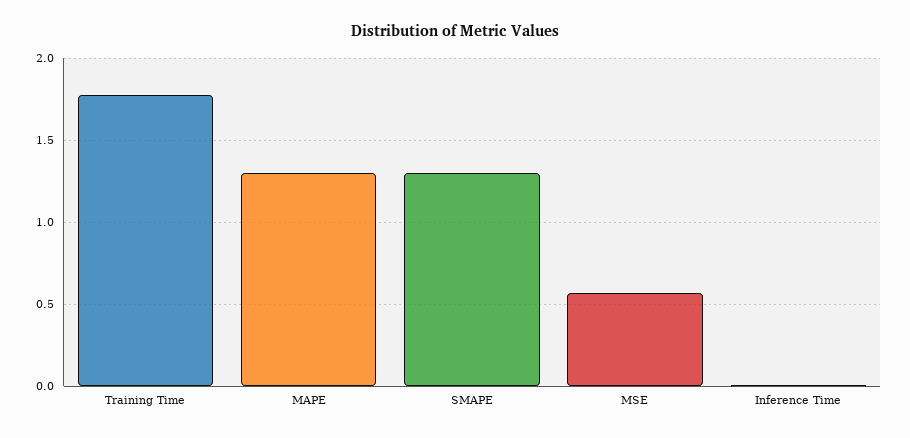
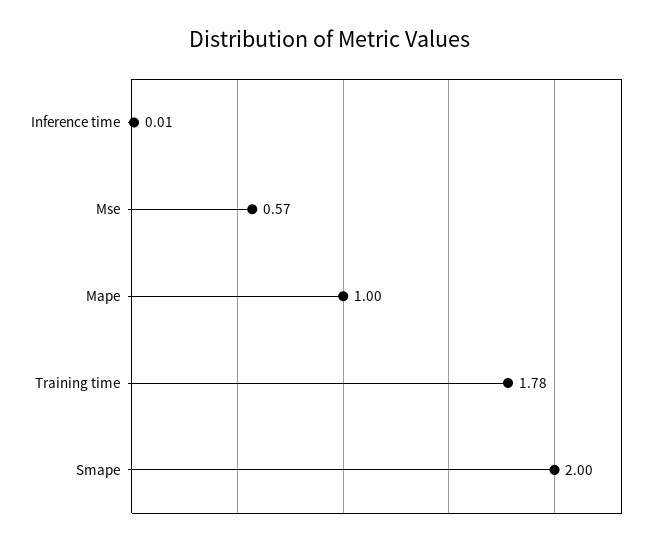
MAPE: 1.3 -> 1
SMAPE: 1.3 -> 2

